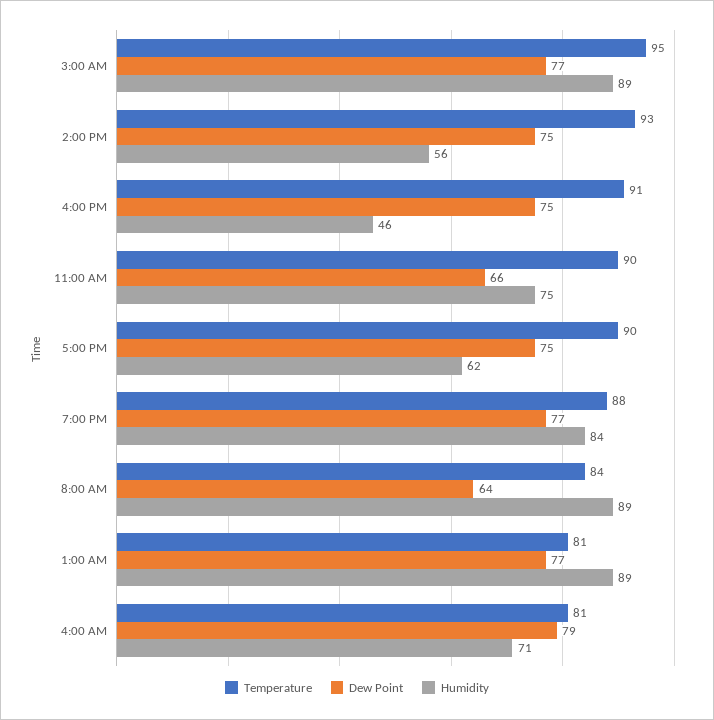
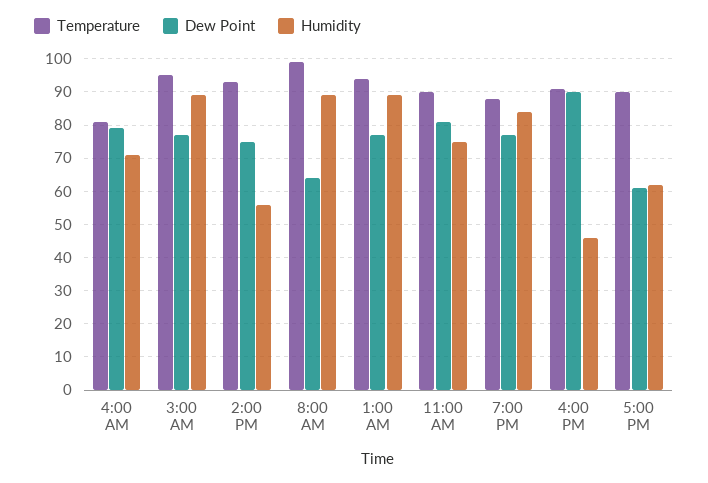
Dew Point, 4:00 PM: 75 -> 90
Dew Point, 11:00 AM: 66 -> 80
Dew Point, 5:00 PM: 75 -> 60
Temperature, 8:00 AM: 84 -> 100
Temperature, 1:00 AM: 81 -> 95

